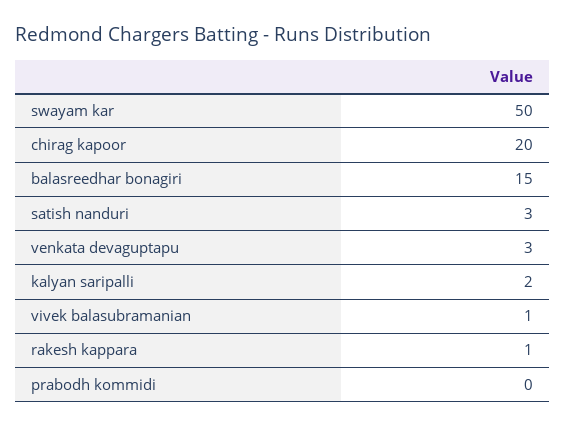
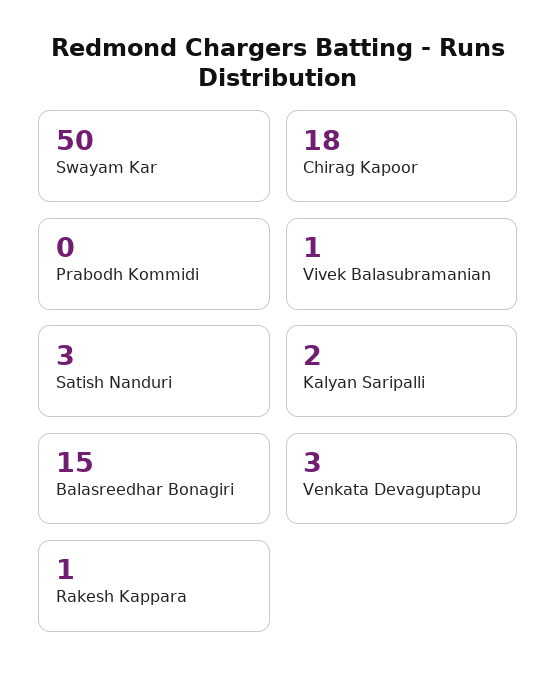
chirag kapoor: 20 -> 18

